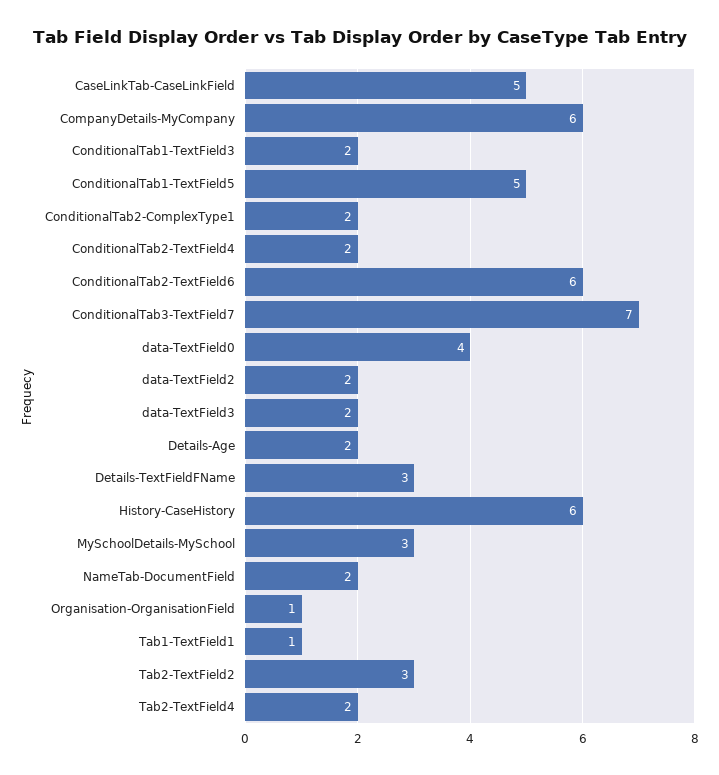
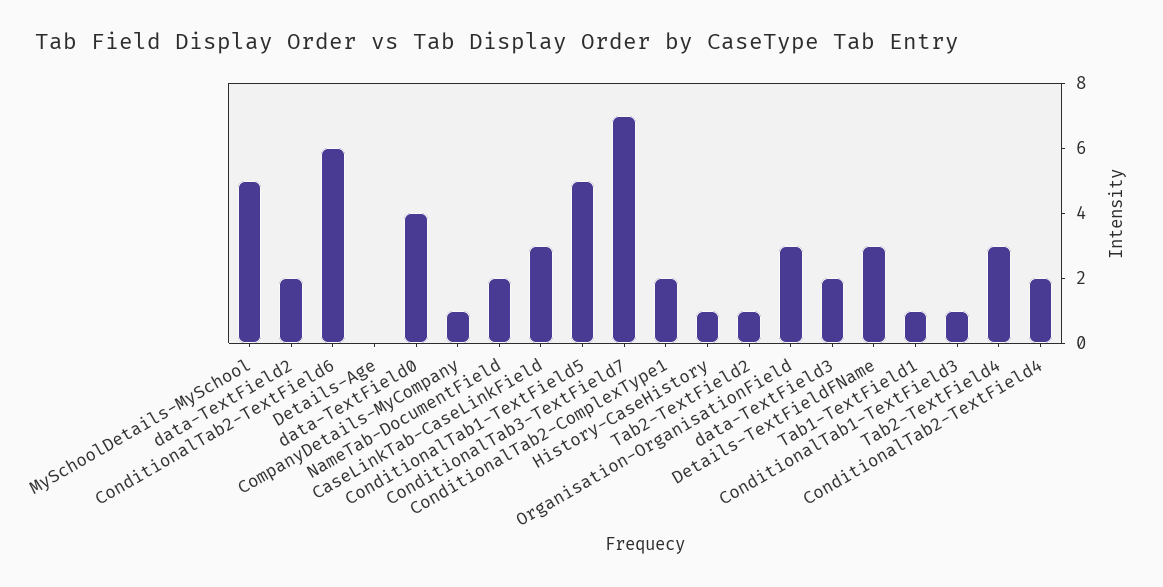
CaseLinkTab-CaseLinkField: 5 -> 3
CompanyDetails-MyCompany: 6 -> 1
ConditionalTab1-TextField3: 2 -> 1
Details-Age: 2 -> 0
History-CaseHistory: 6 -> 1
MySchoolDetails-MySchool: 3 -> 5
Organisation-OrganisationField: 1 -> 3
Tab2-TextField2: 3 -> 1
Tab2-TextField4: 2 -> 3

